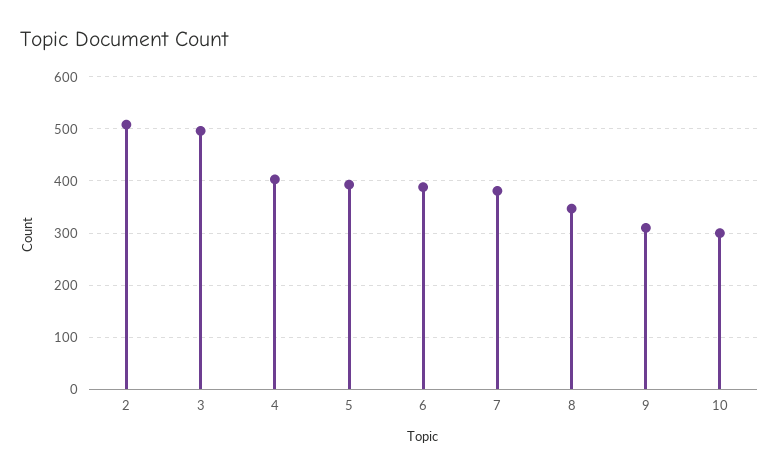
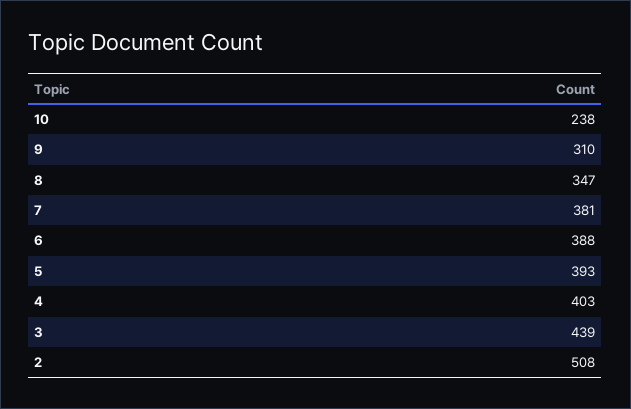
3: 500 -> 439
10: 300 -> 238

